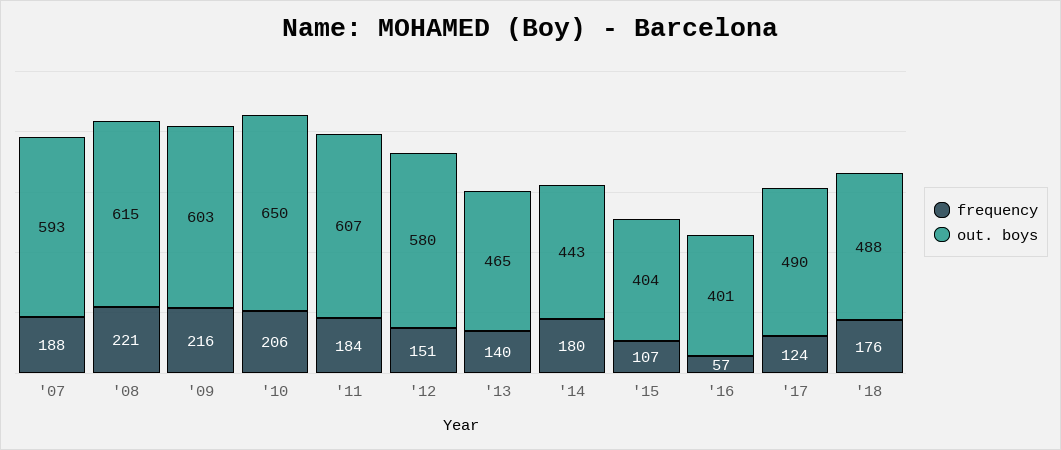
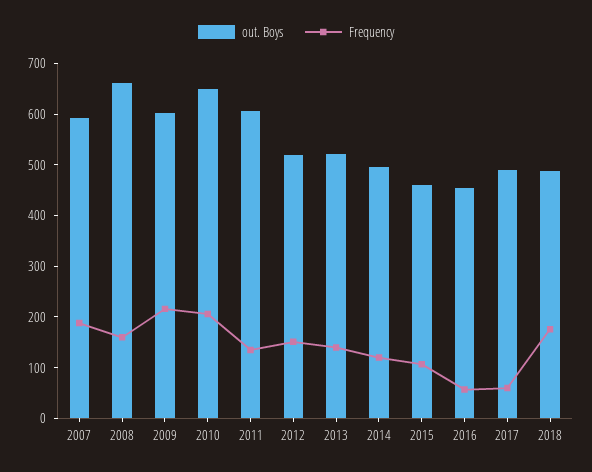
frequency, '08: 221 -> 160
out. boys, '08: 615 -> 660
frequency, '11: 184 -> 140
out. boys, '12: 580 -> 520
out. boys, '13: 465 -> 520
frequency, '14: 180 -> 120
out. boys, '14: 443 -> 500
out. boys, '15: 404 -> 460
out. boys, '16: 401 -> 460
frequency, '17: 124 -> 60

